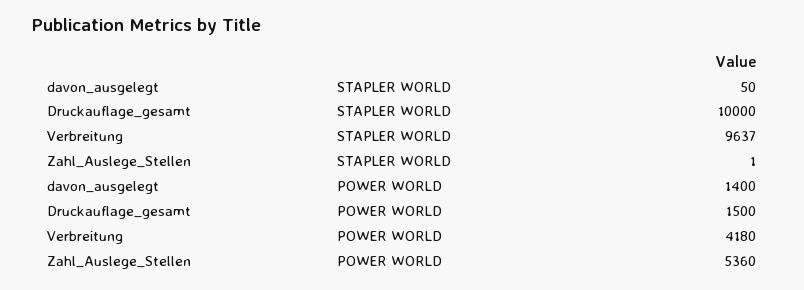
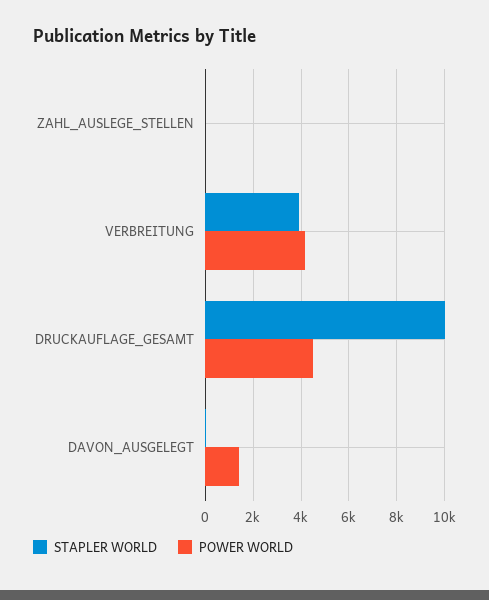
STAPLER WORLD, Verbreitung: 9637 -> 4000
POWER WORLD, Druckauflage_gesamt: 1500 -> 4500
POWER WORLD, Zahl_Auslege_Stellen: 5360 -> 0

